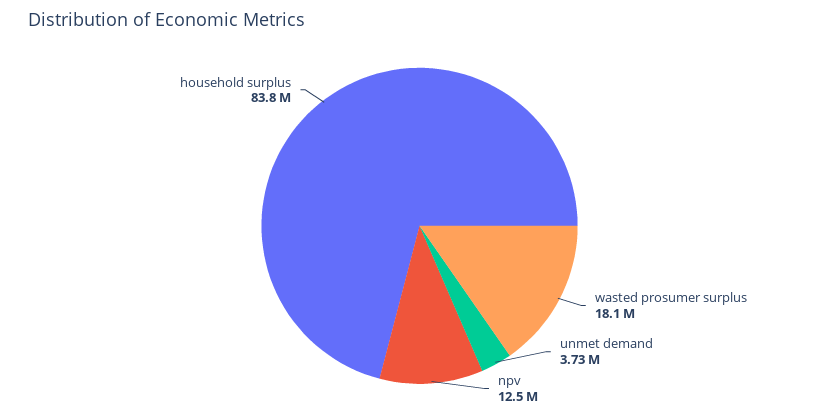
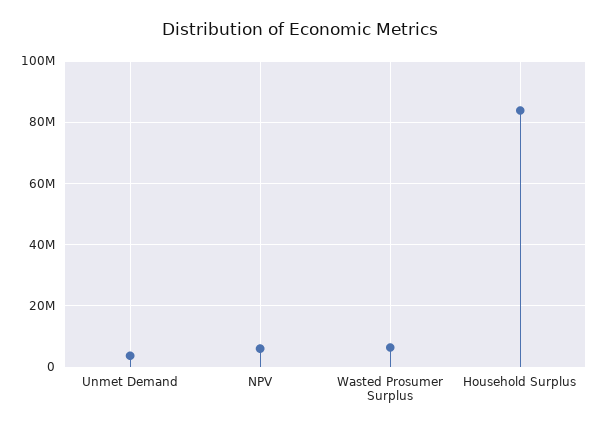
wasted prosumer surplus: 18100000 -> 6000000
npv: 12500000 -> 6000000

